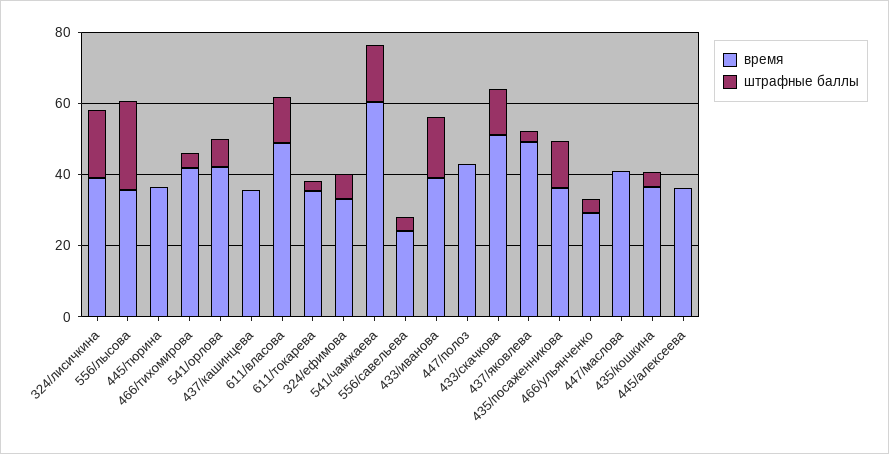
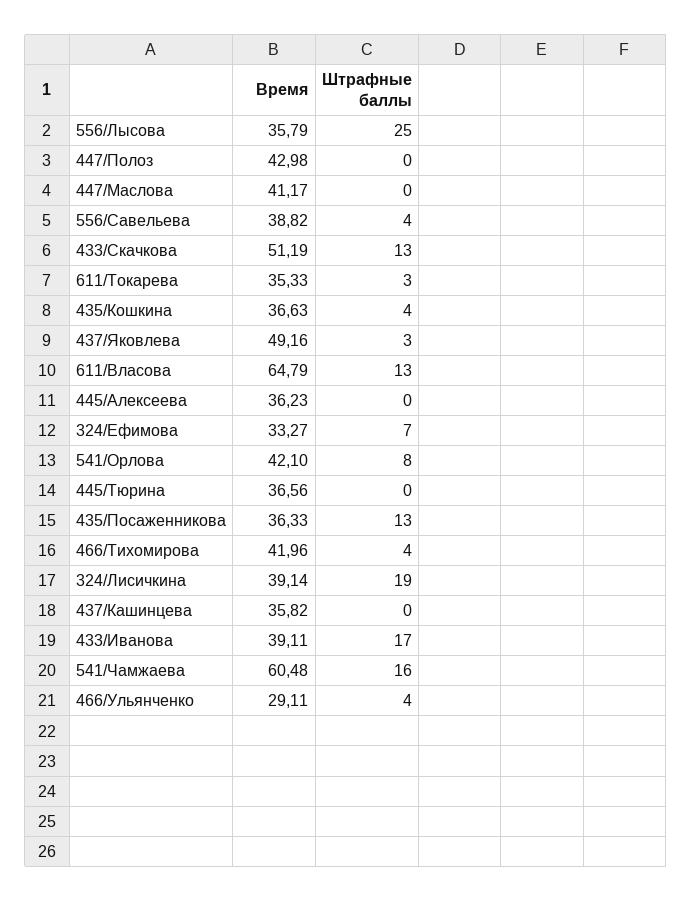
время, 611/власова: 50 -> 64.79
время, 556/савельева: 25 -> 38.82

